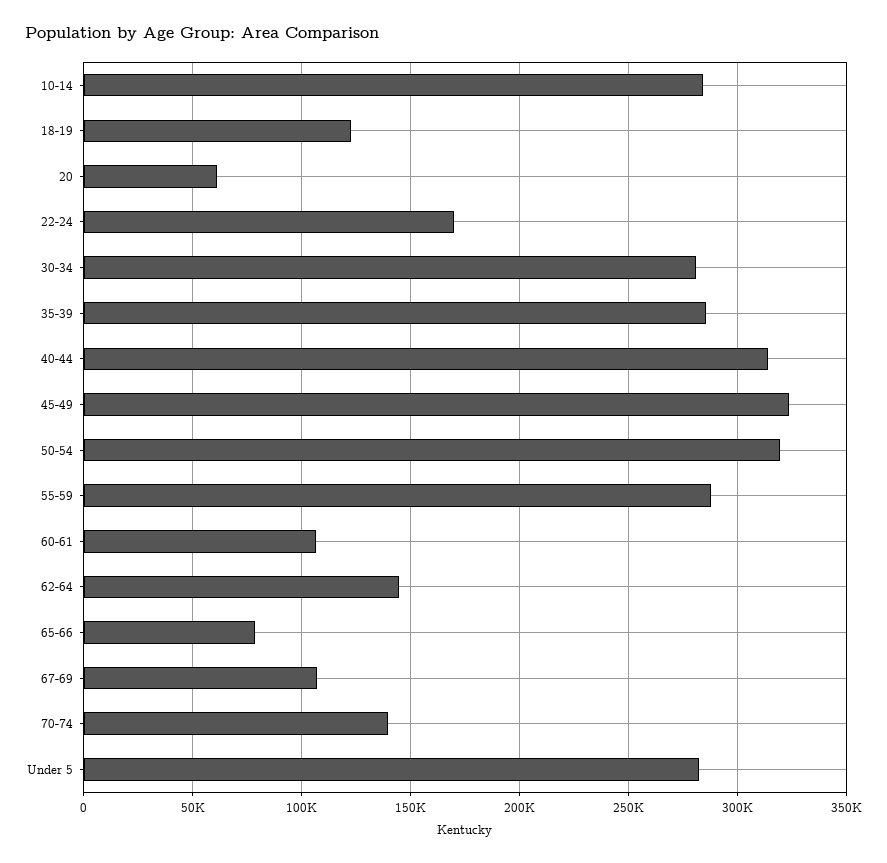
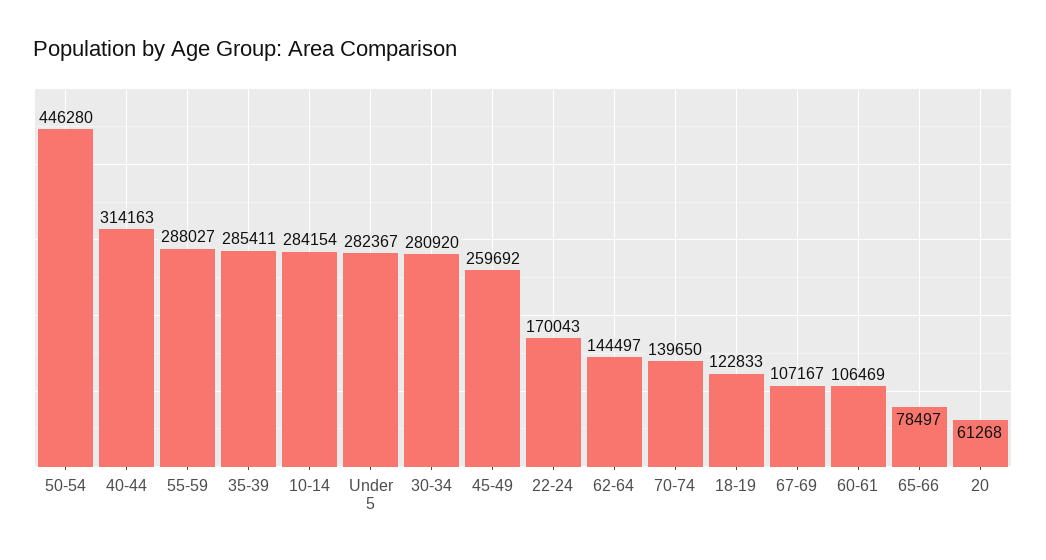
45-49: 325000 -> 259692
50-54: 320000 -> 446280

